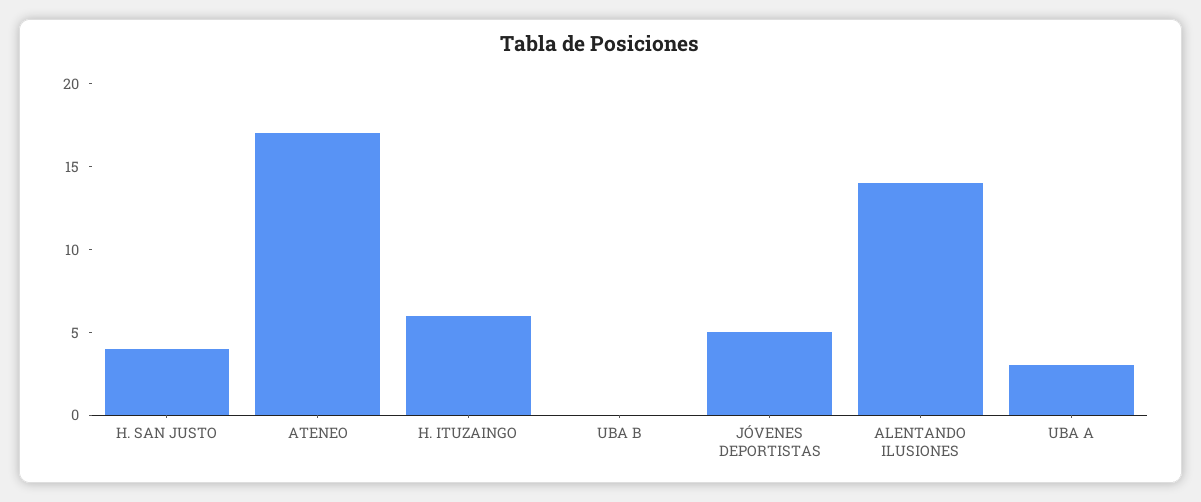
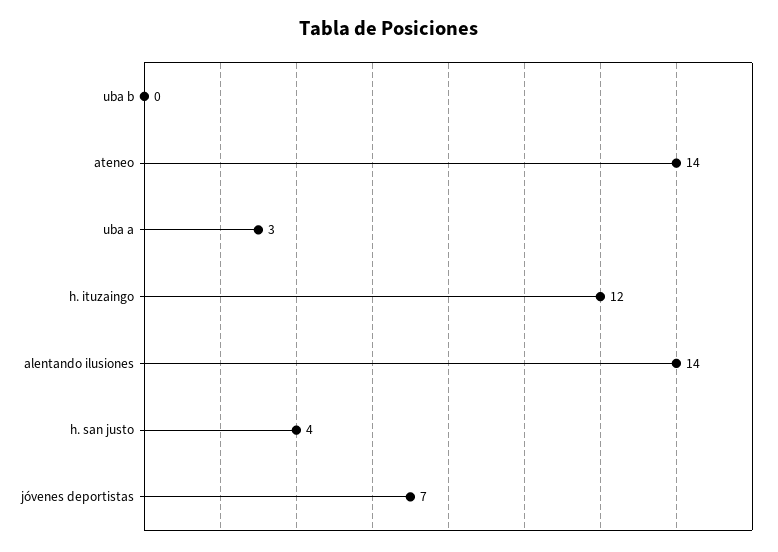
ATENEO: 17 -> 14
H. ITUZAINGO: 6 -> 12
JÓVENES DEPORTISTAS: 5 -> 7

